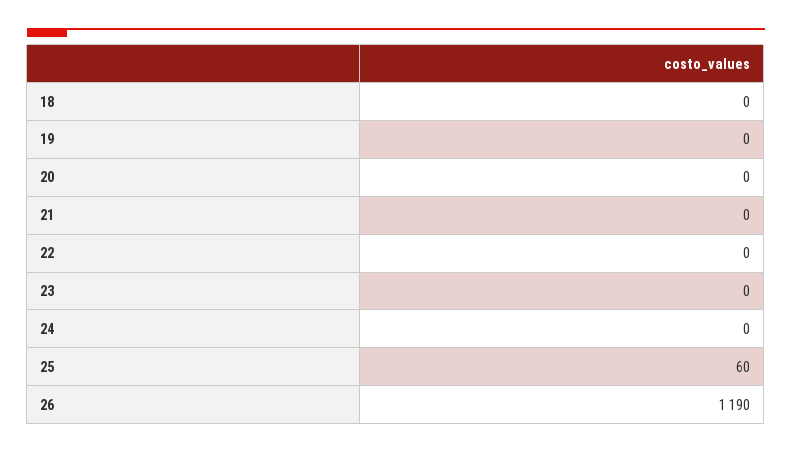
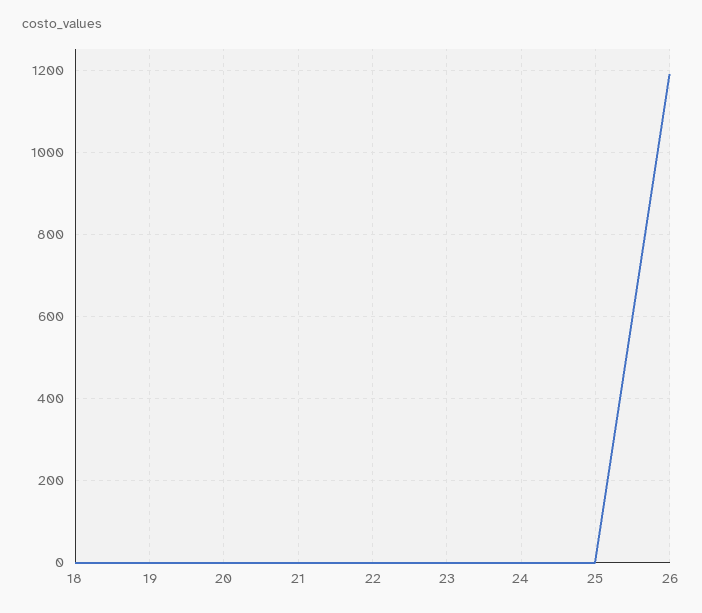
25: 60 -> 0

